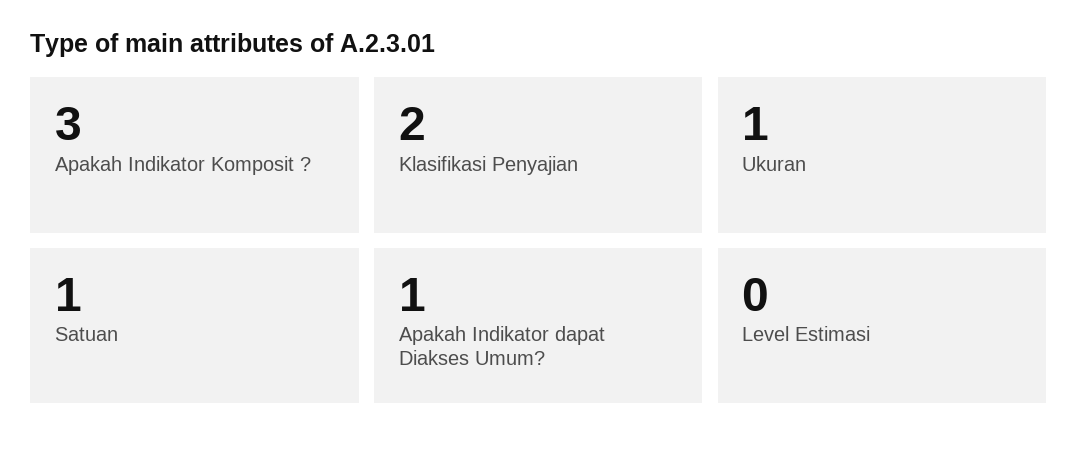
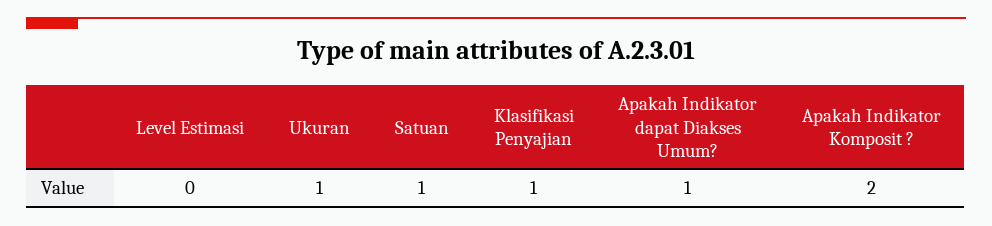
Apakah Indikator Komposit ?: 3 -> 2
Klasifikasi Penyajian: 2 -> 1

